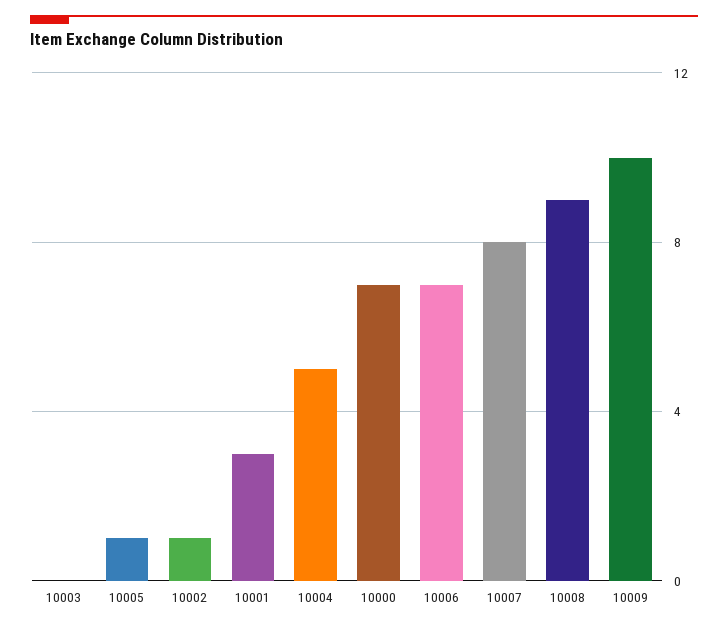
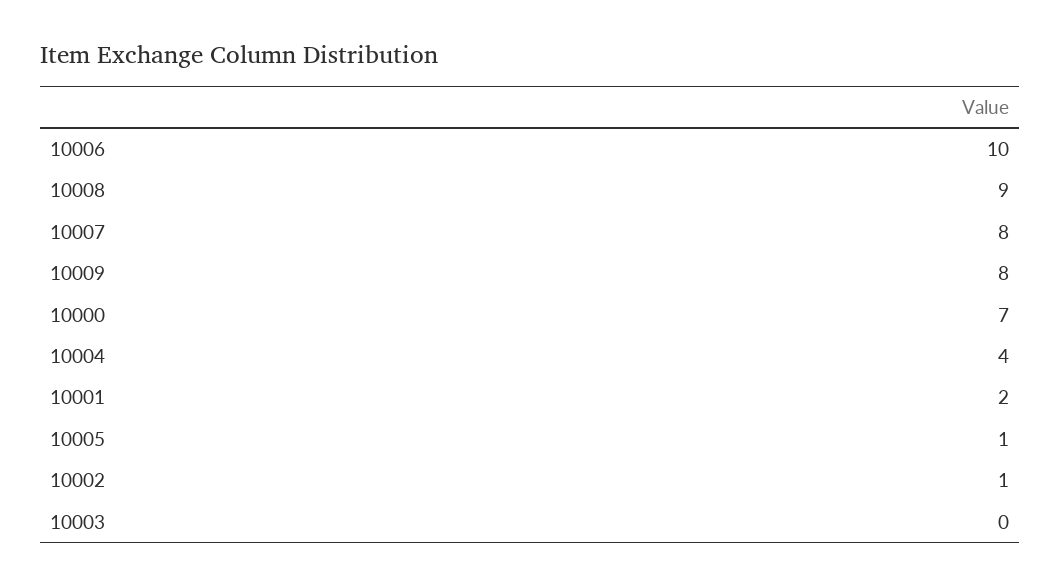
10001: 3 -> 2
10004: 5 -> 4
10006: 7 -> 10
10009: 10 -> 8

